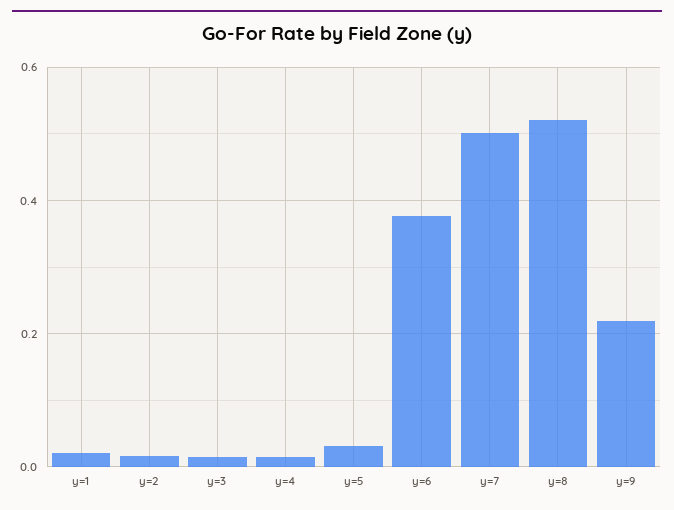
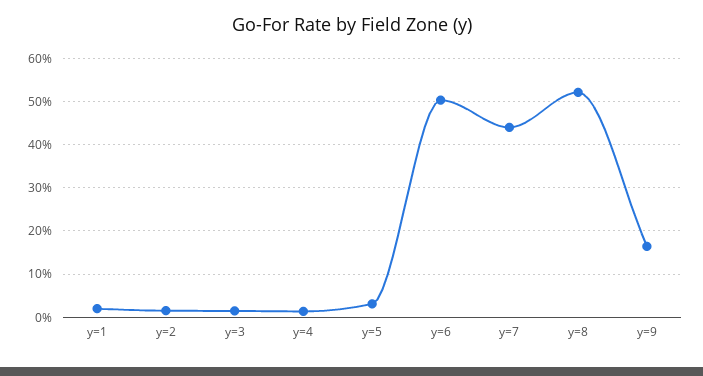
y=6: 0.38 -> 0.5
y=7: 0.5 -> 0.44
y=9: 0.22 -> 0.16

